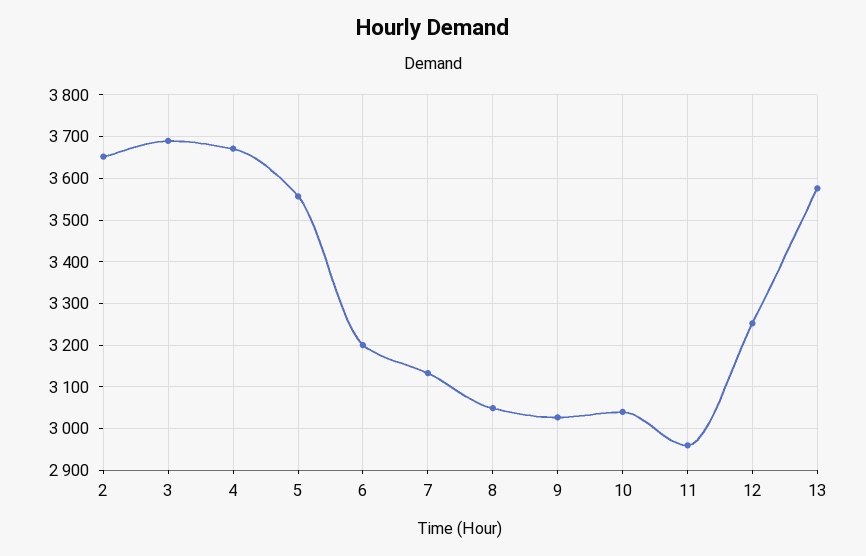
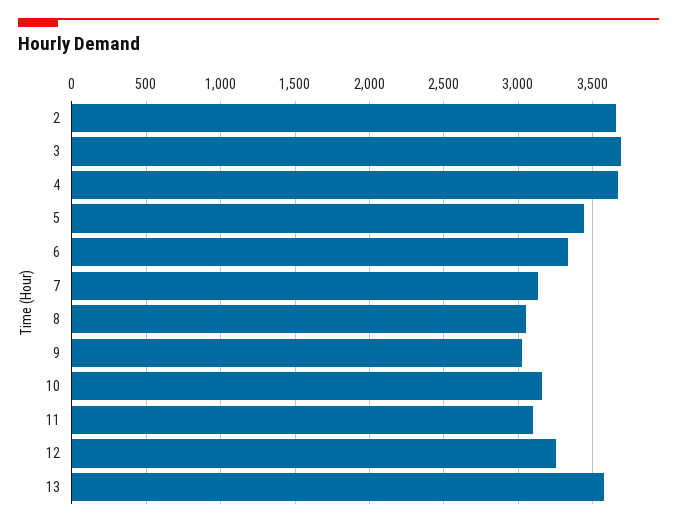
5: 3560 -> 3450
6: 3200 -> 3350
10: 3040 -> 3150
11: 2960 -> 3100

